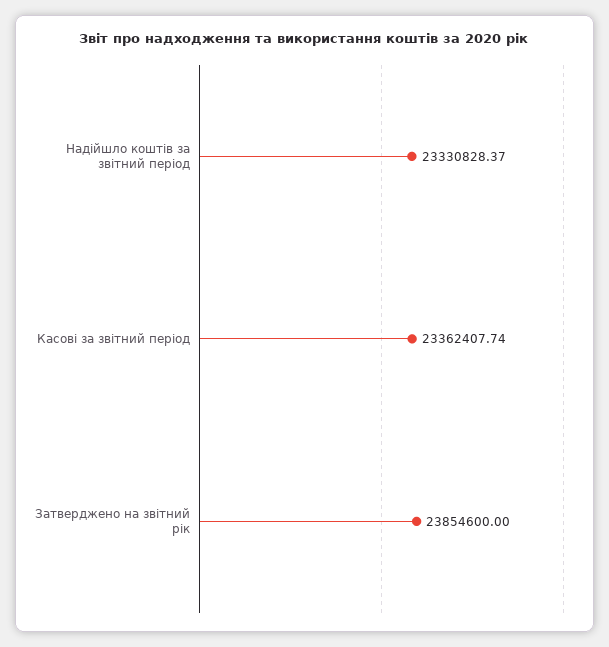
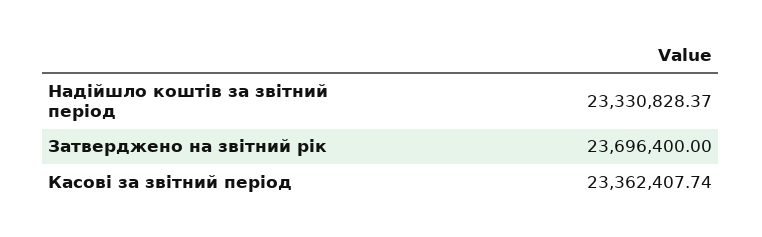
Затверджено на звітний рік: 23854600 -> 23696400

